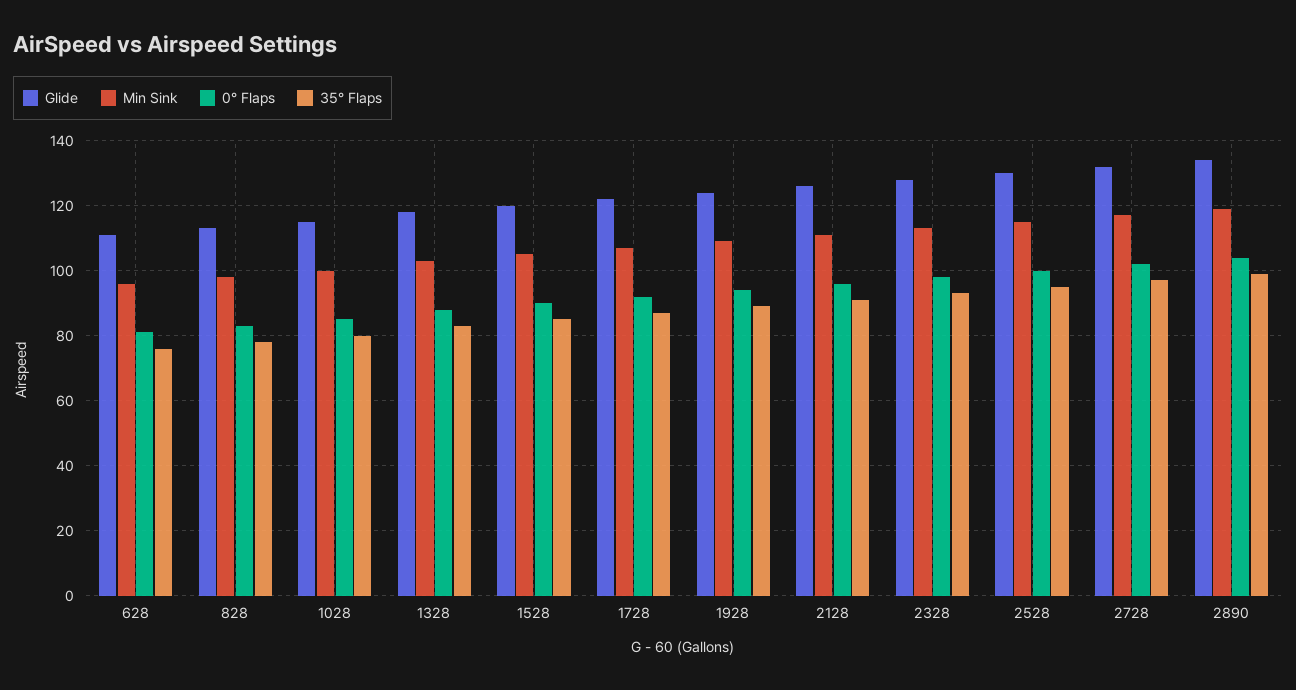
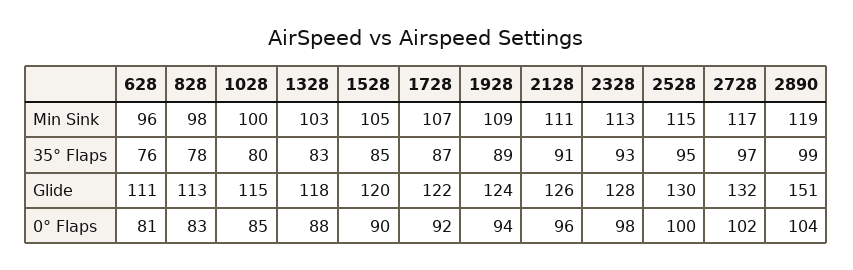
Glide, 2890: 135 -> 151

